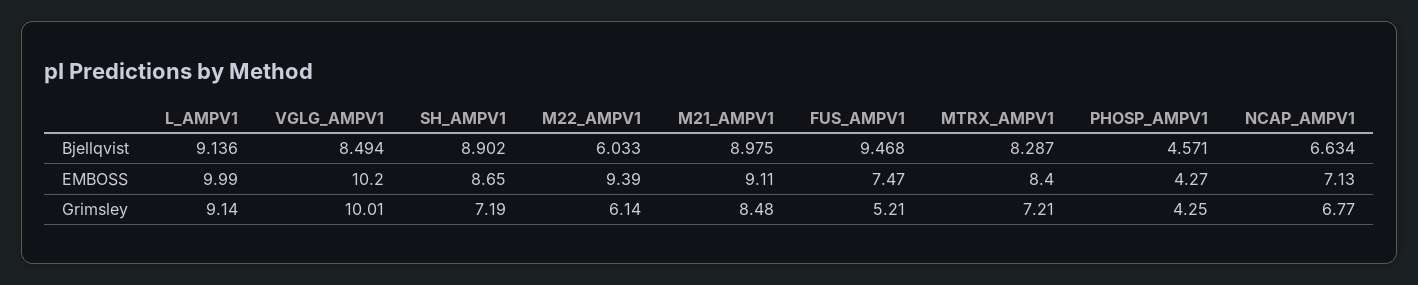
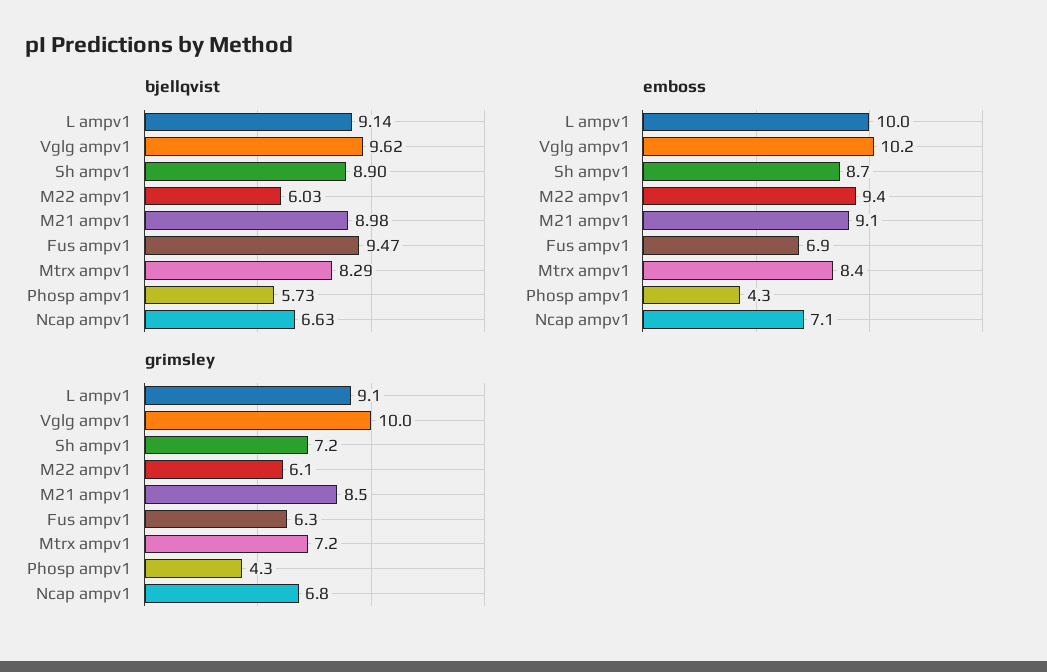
Bjellqvist, VGLG_AMPV1: 8.494 -> 9.62
Bjellqvist, PHOSP_AMPV1: 4.571 -> 5.73
EMBOSS, FUS_AMPV1: 7.47 -> 6.9
Grimsley, FUS_AMPV1: 5.21 -> 6.3

